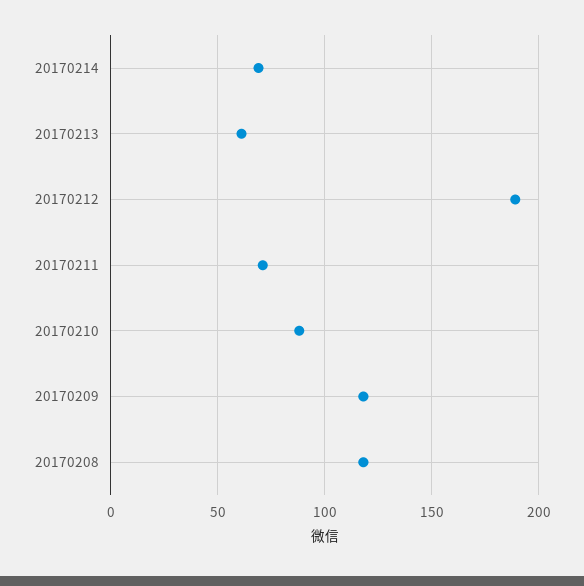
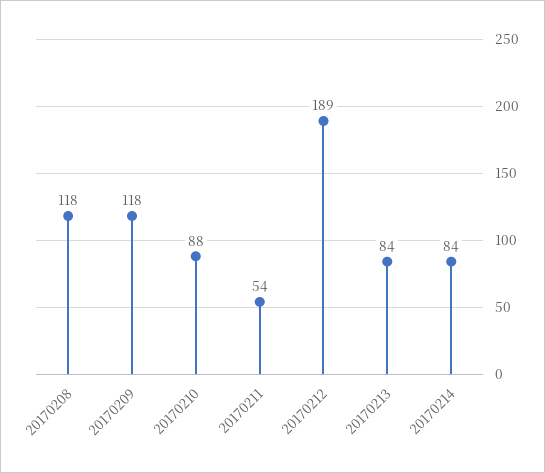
20170214: 70 -> 84
20170213: 60 -> 84
20170211: 70 -> 54

